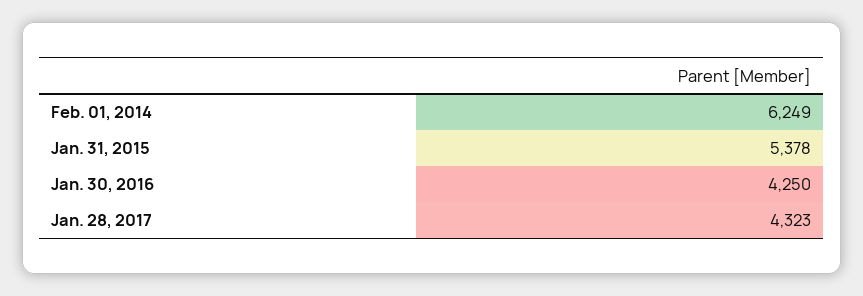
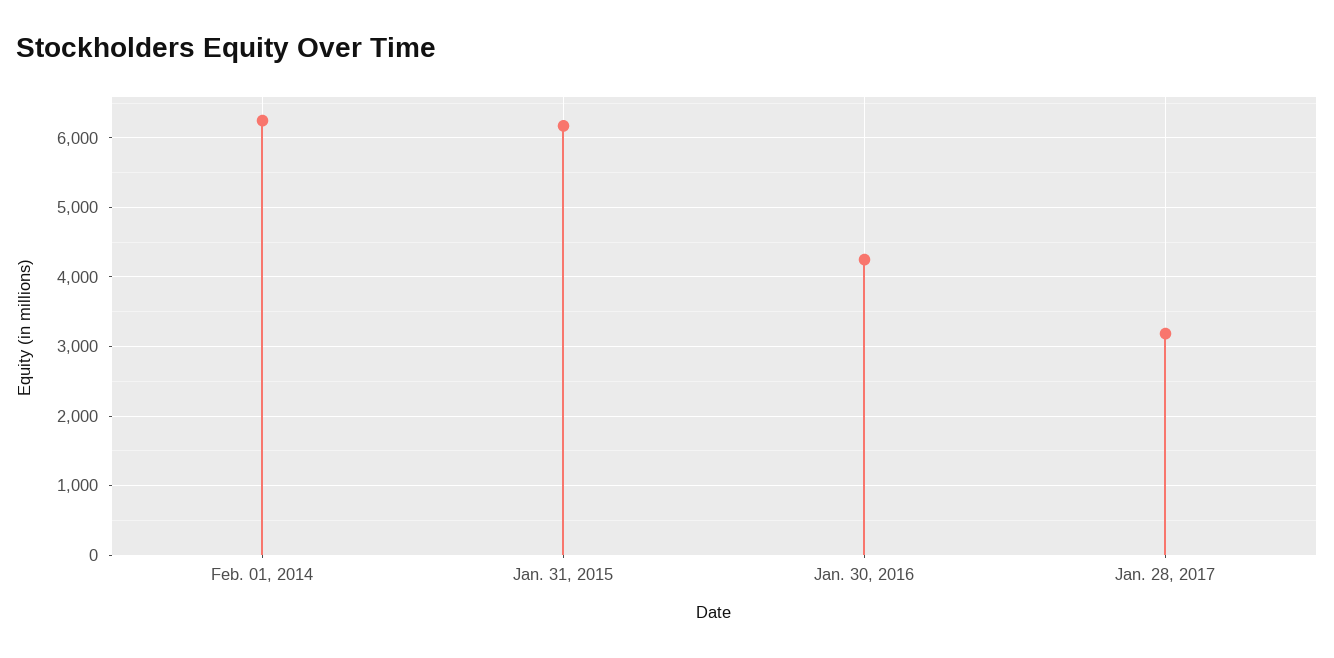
Jan. 31, 2015: 5378 -> 6200
Jan. 28, 2017: 4323 -> 3200

